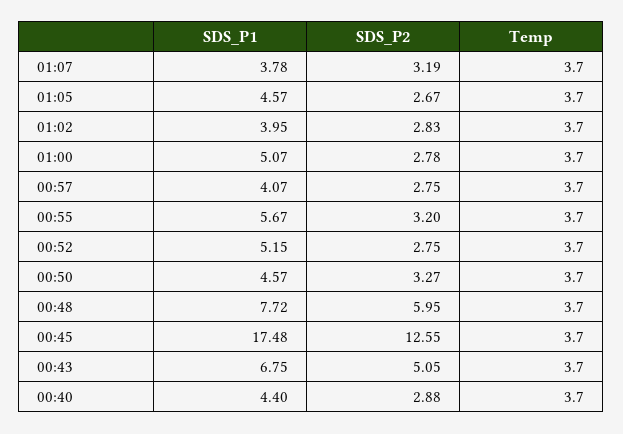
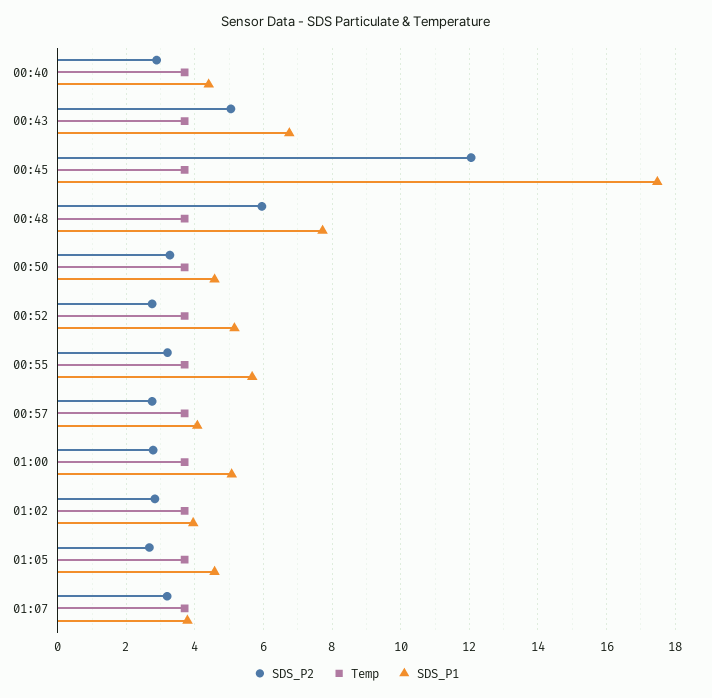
SDS_P2, 00:45: 12.55 -> 12

